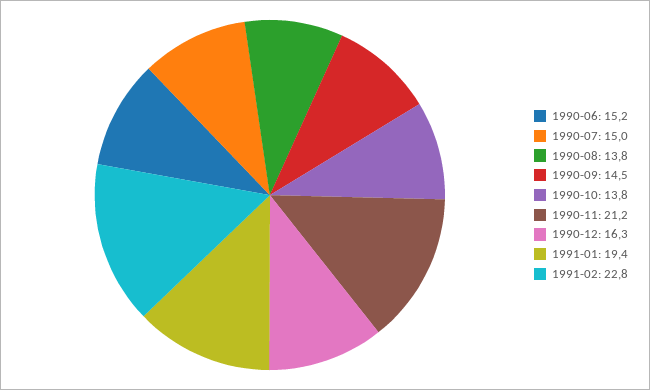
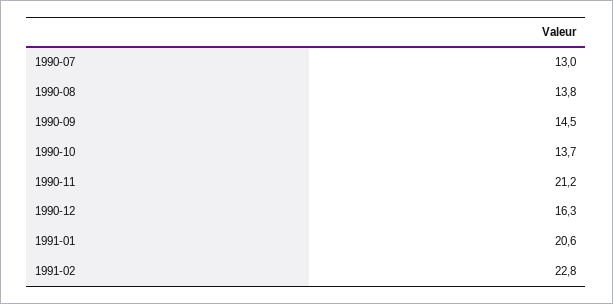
1990-06: 15.2 -> none
1990-07: 15 -> 13
1990-10: 13.8 -> 13.7
1991-01: 19.4 -> 20.6

